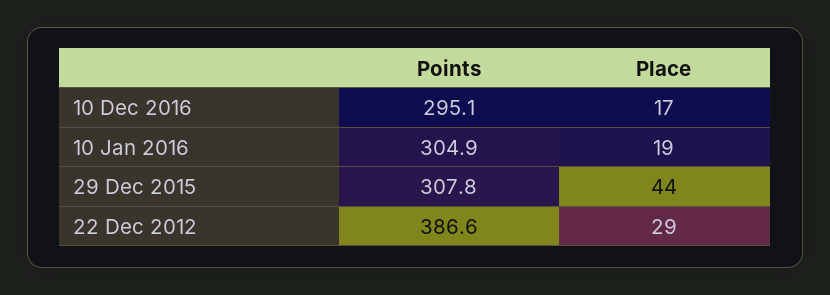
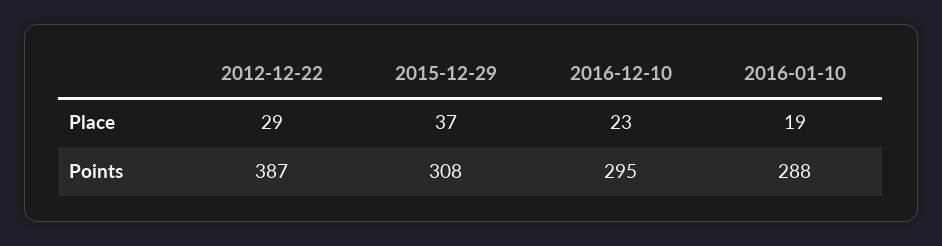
Place, 10 Dec 2016: 17 -> 23
Points, 10 Jan 2016: 304.9 -> 288
Place, 29 Dec 2015: 44 -> 37

